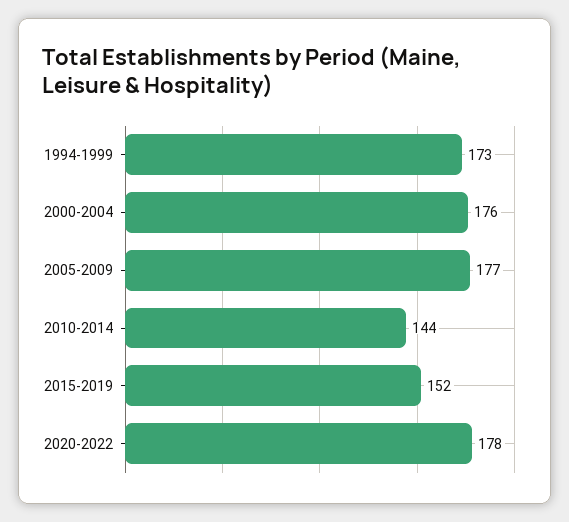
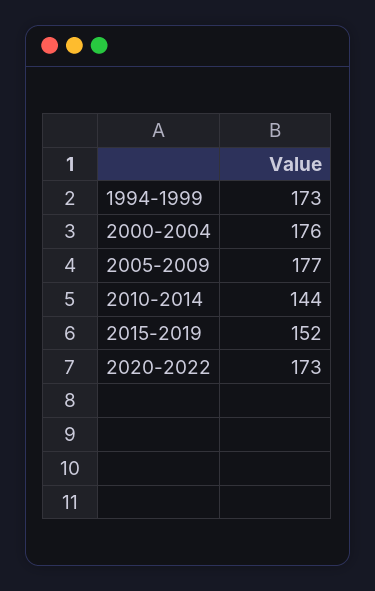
2020-2022: 178 -> 173

